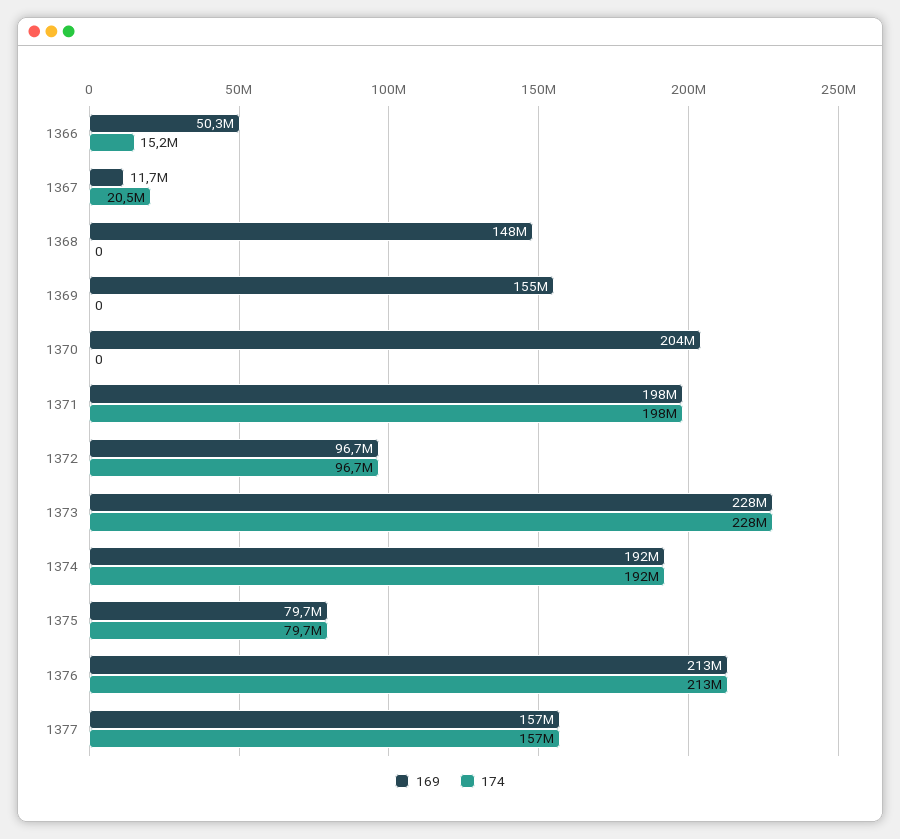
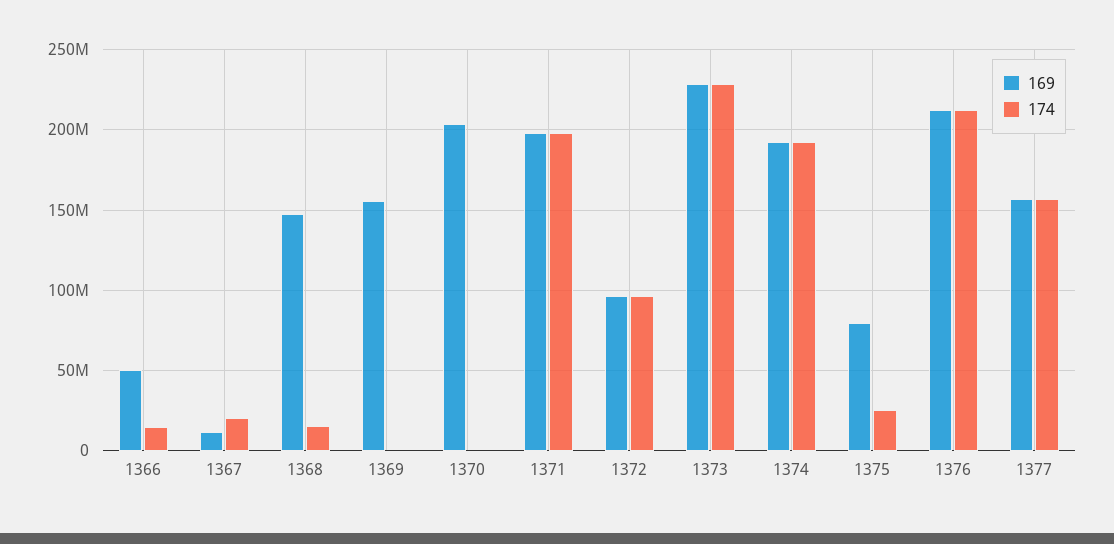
174, 1368: 0 -> 15000000
174, 1375: 79700000 -> 25000000

